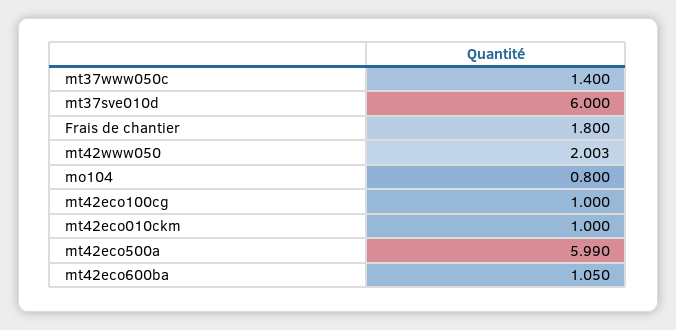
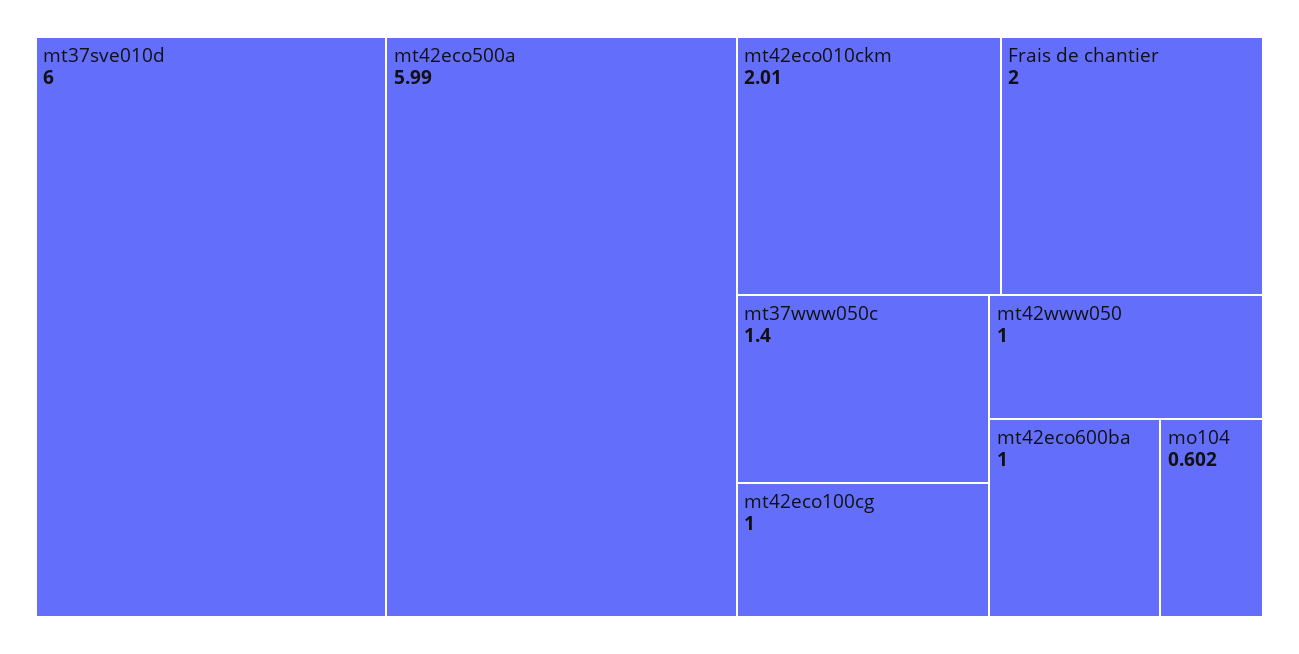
Frais de chantier: 1.8 -> 2
mt42www050: 2.003 -> 1
mo104: 0.8 -> 0.602
mt42eco010ckm: 1 -> 2.01
mt42eco600ba: 1.05 -> 1

